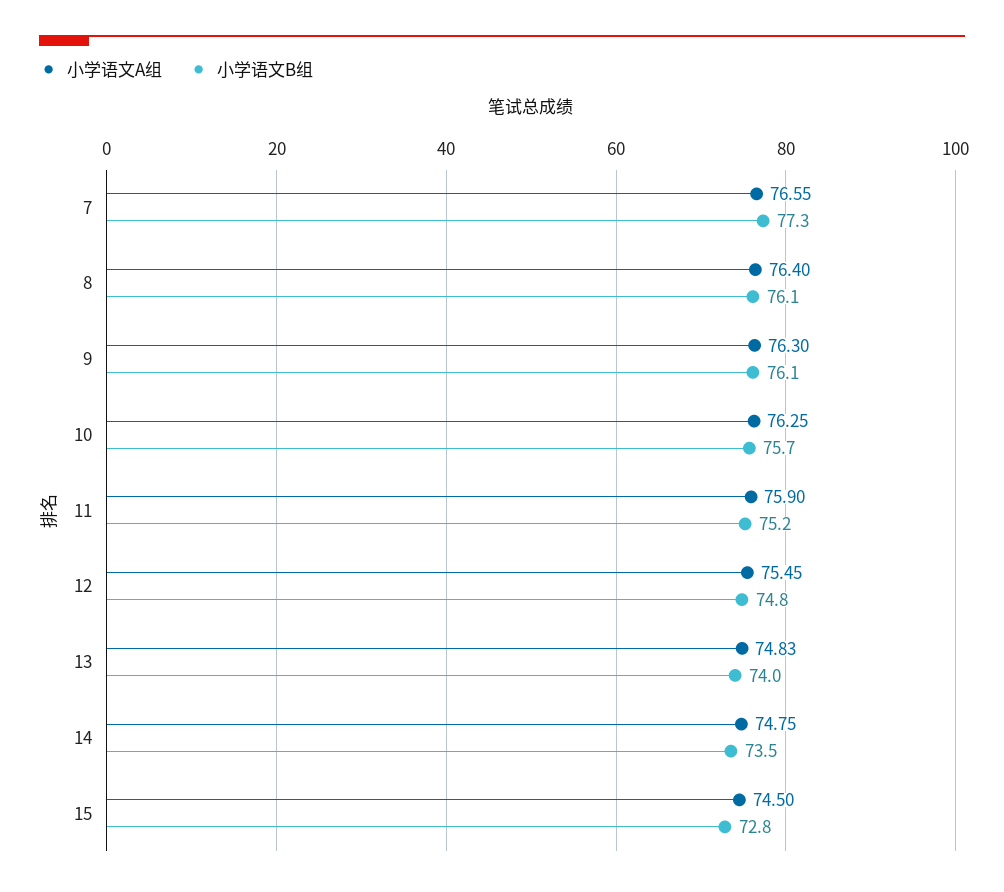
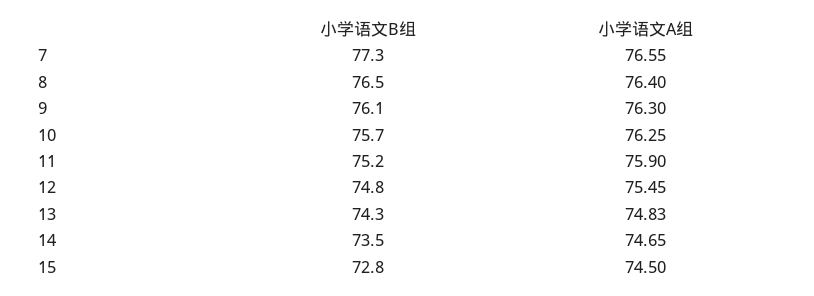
小学语文B组, 8: 76.1 -> 76.5
小学语文B组, 13: 74 -> 74.3
小学语文A组, 14: 74.75 -> 74.65

